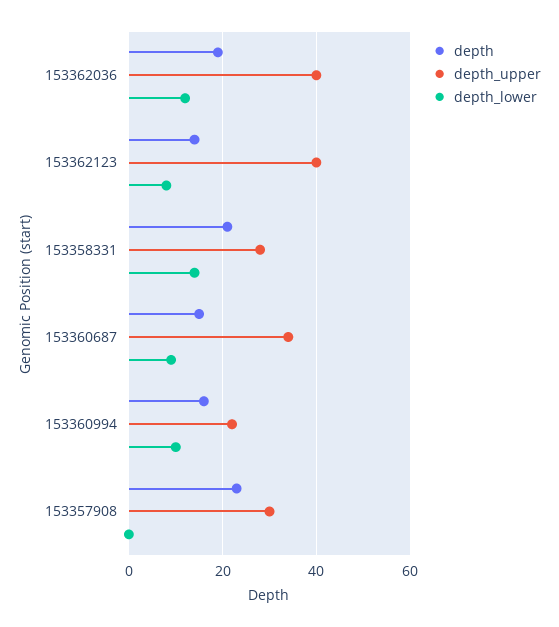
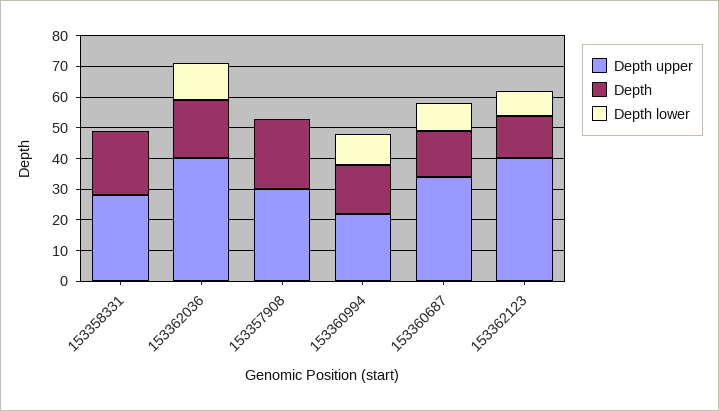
depth_lower, 153358331: 15 -> 0

